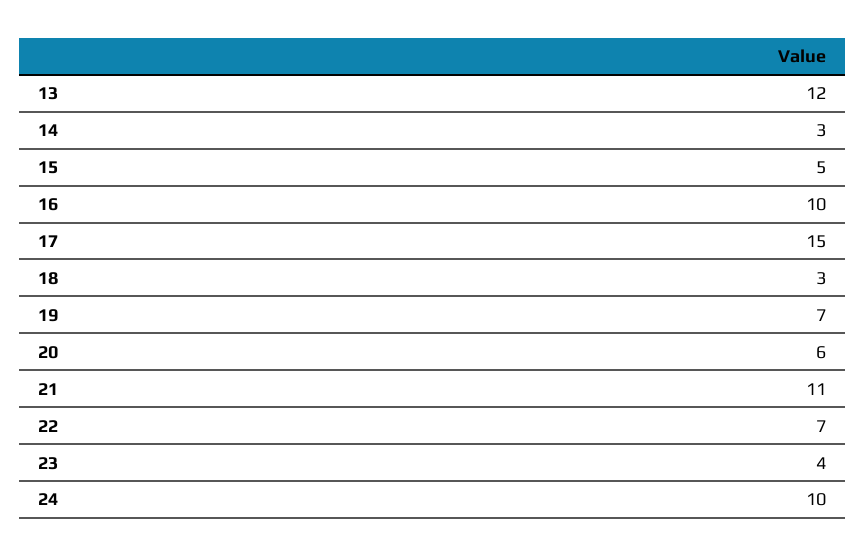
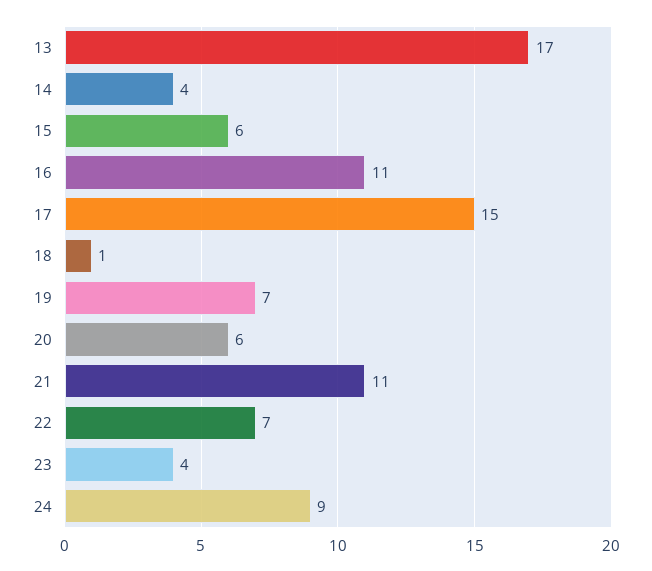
13: 12 -> 17
14: 3 -> 4
15: 5 -> 6
16: 10 -> 11
18: 3 -> 1
24: 10 -> 9

